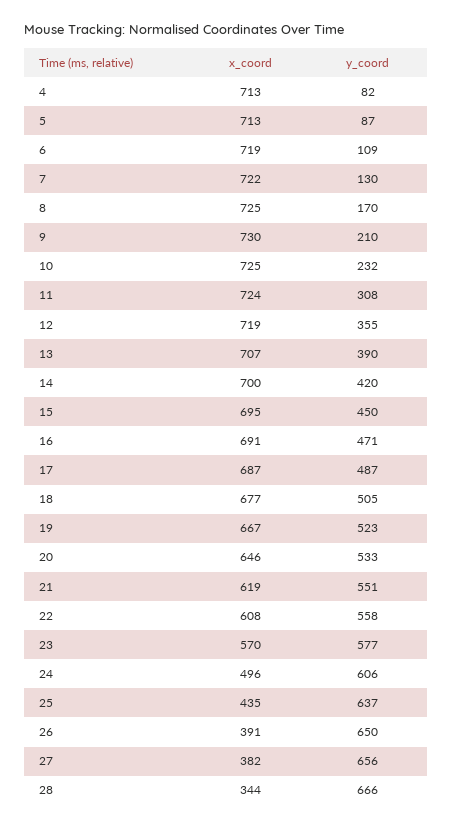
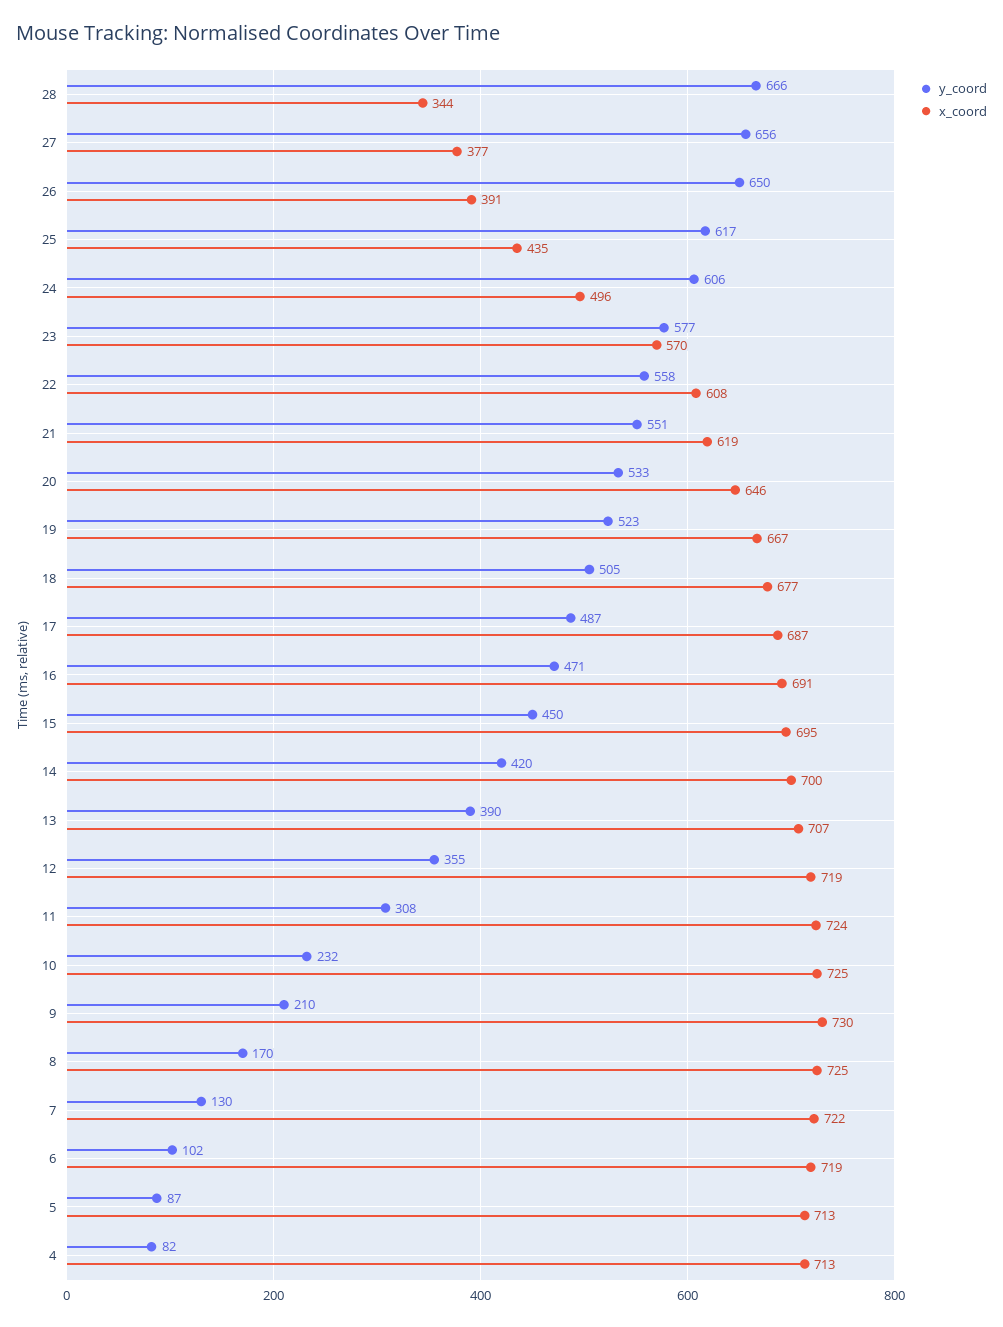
y_coord, 6: 109 -> 102
y_coord, 25: 637 -> 617
x_coord, 27: 382 -> 377

